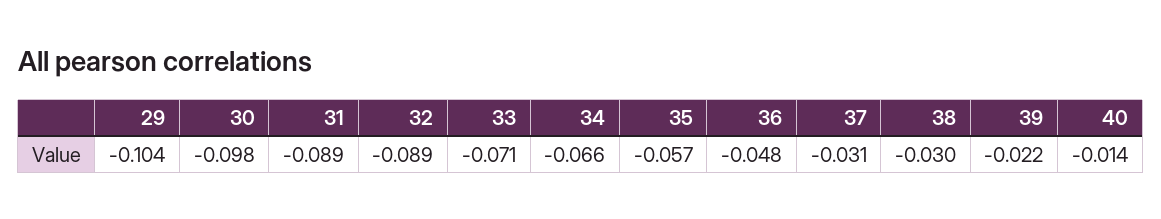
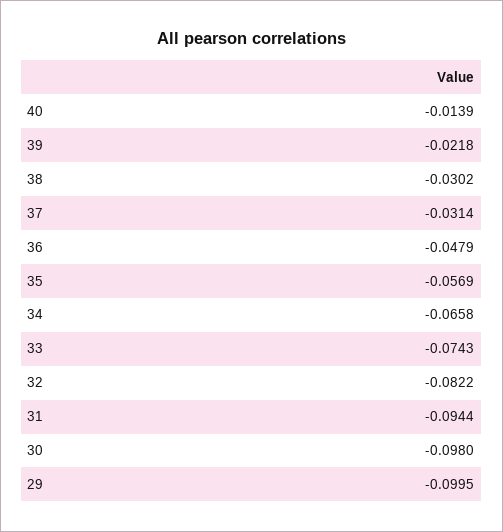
29: -0.104 -> -0.0995
31: -0.089 -> -0.0944
32: -0.089 -> -0.0822
33: -0.071 -> -0.0743

